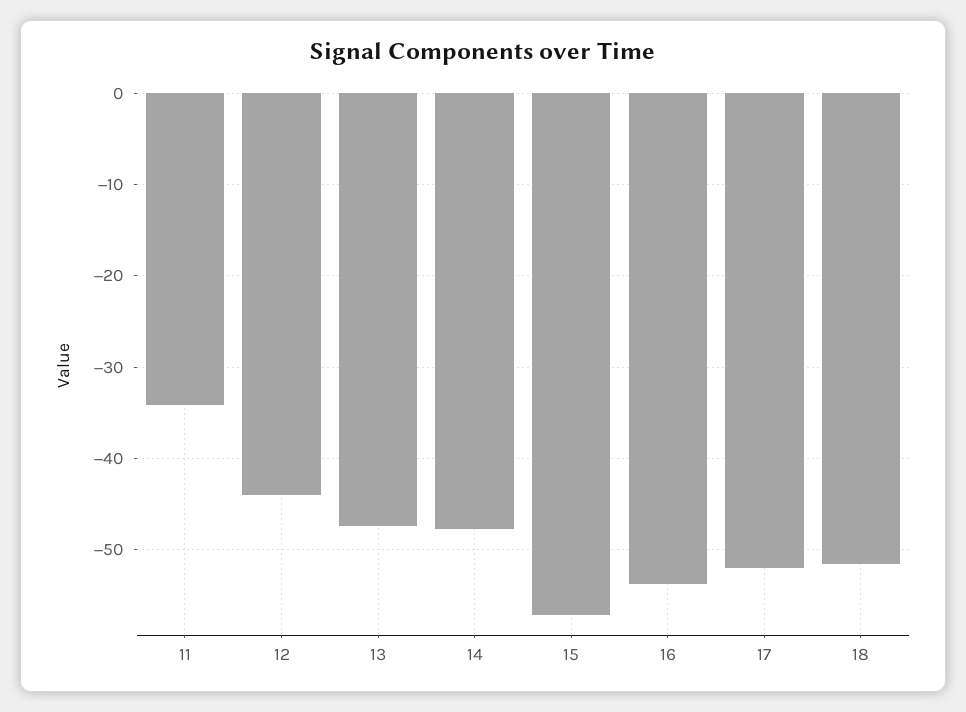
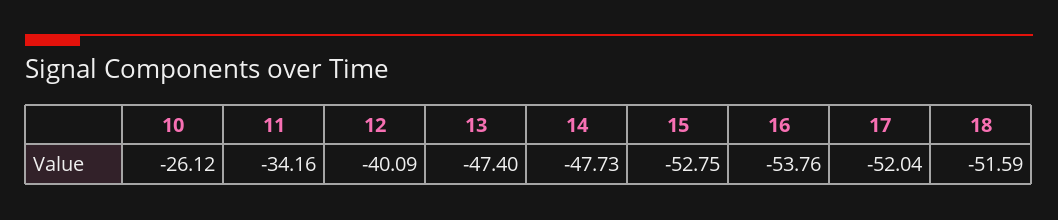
12: -44 -> -40.09
15: -57 -> -52.75
10: none -> -26.12

